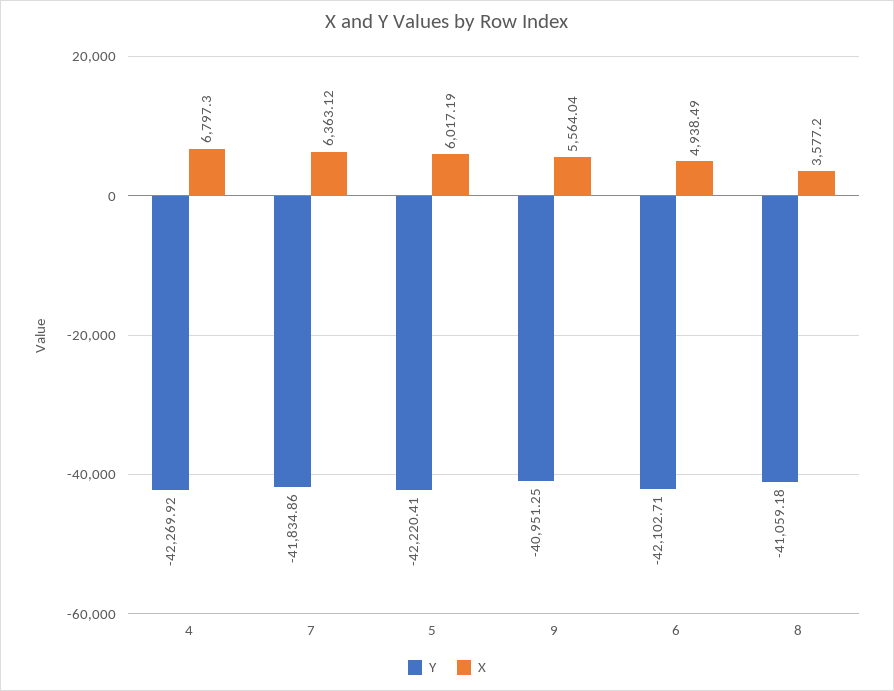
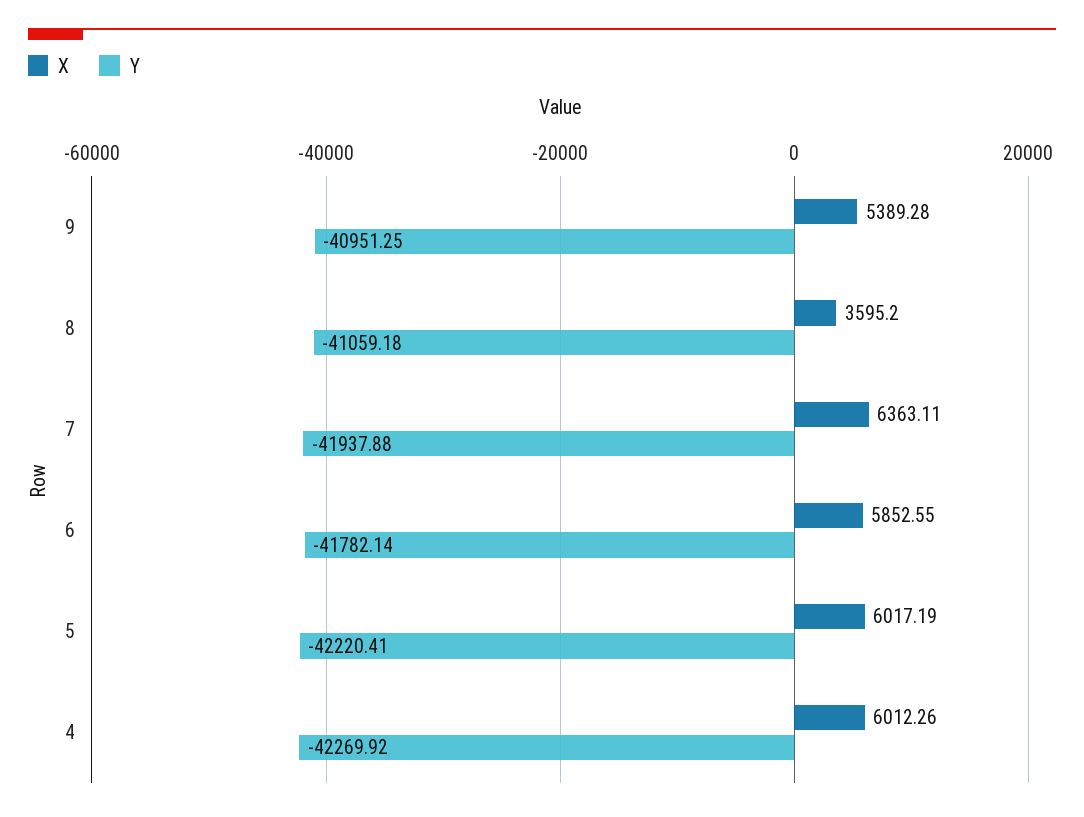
X, 4: 6797.3 -> 6012.26
Y, 7: -41834.86 -> -41937.88
X, 7: 6363.12 -> 6363.11
X, 9: 5564.04 -> 5389.28
Y, 6: -42102.71 -> -41782.14
X, 6: 4938.49 -> 5852.55
X, 8: 3577.2 -> 3595.2

